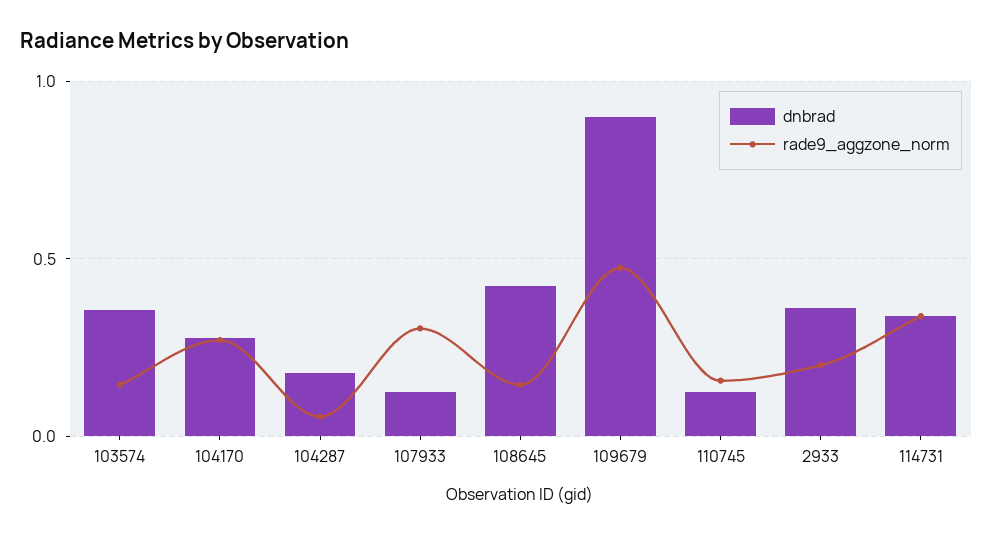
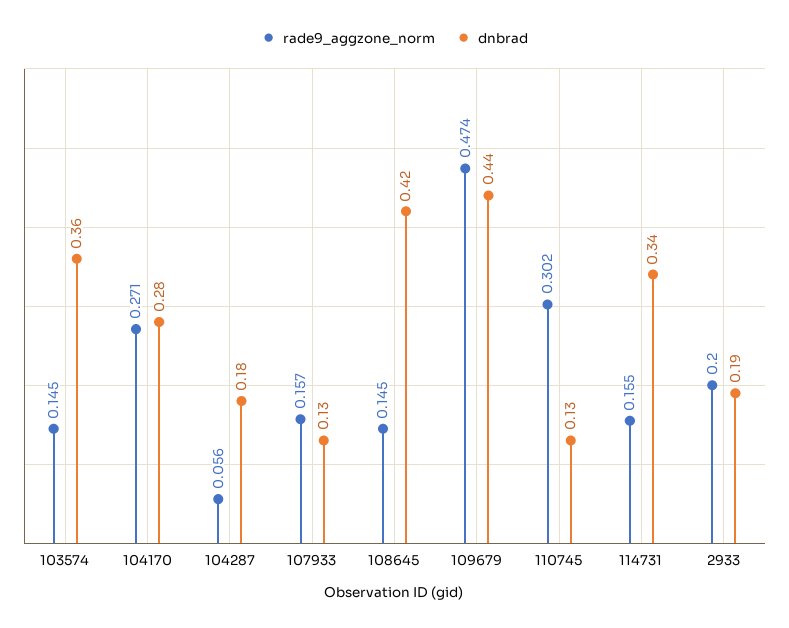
rade9_aggzone_norm, 107933: 0.3 -> 0.157
dnbrad, 109679: 0.9 -> 0.44
rade9_aggzone_norm, 110745: 0.15 -> 0.302
dnbrad, 2933: 0.35 -> 0.19
rade9_aggzone_norm, 114731: 0.35 -> 0.155

